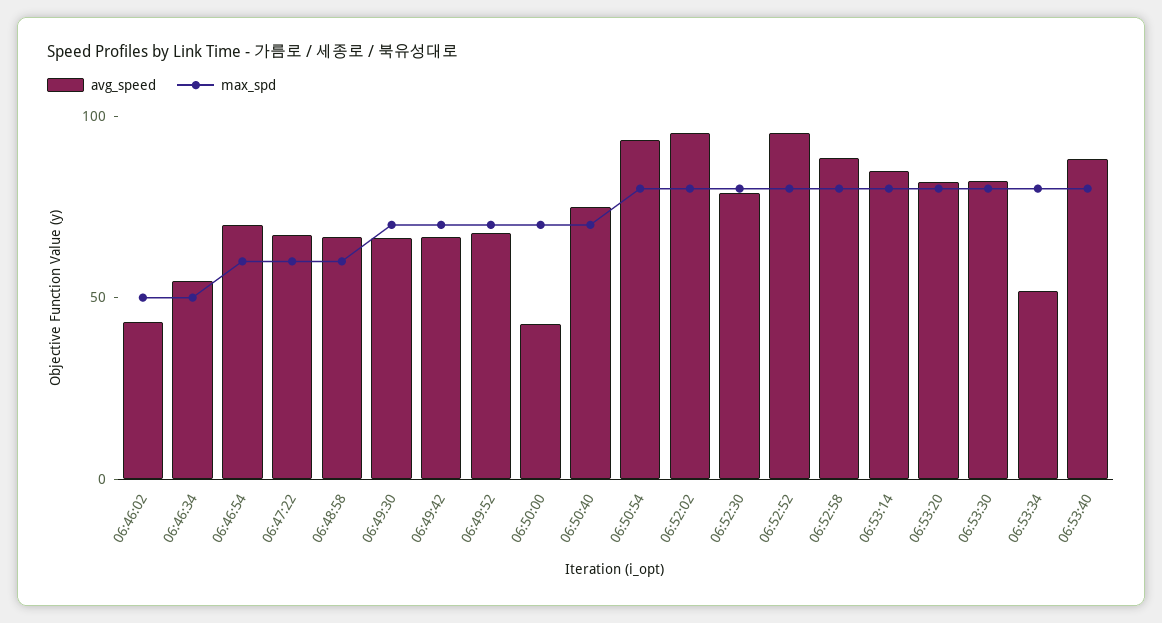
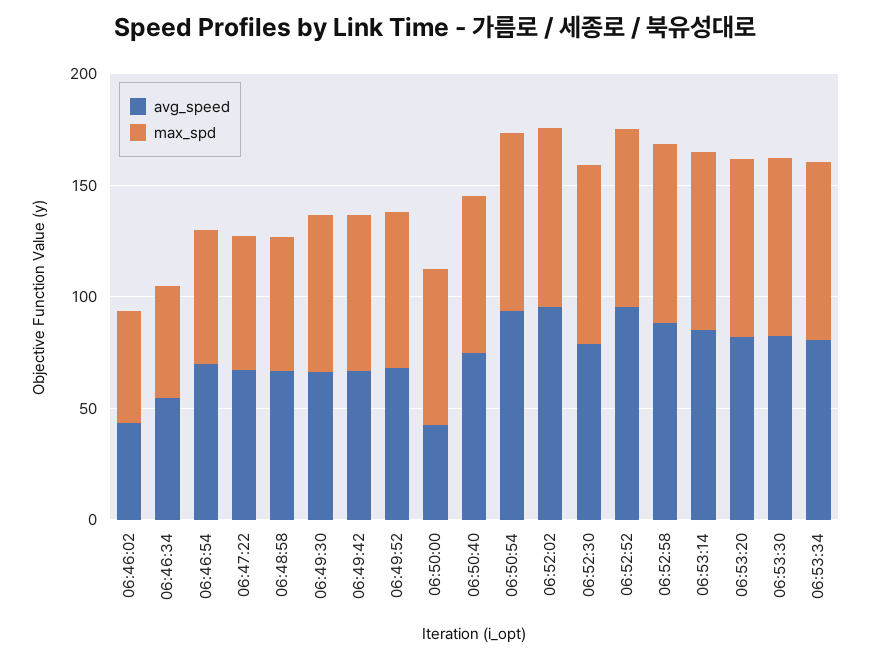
avg_speed, 06:53:34: 50 -> 80
avg_speed, 06:53:40: 90 -> none
max_spd, 06:53:40: 80 -> none

